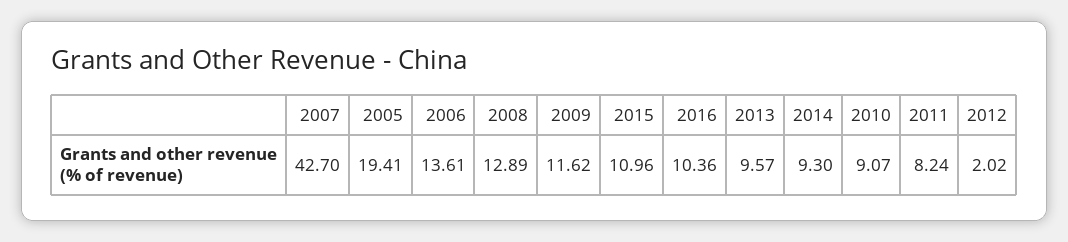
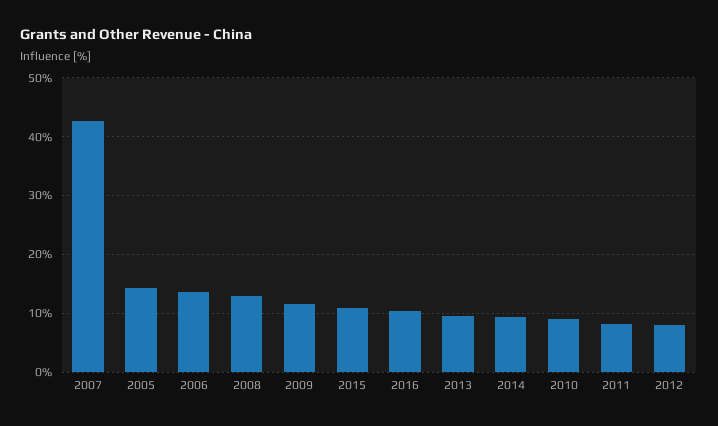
2005: 19.41 -> 14
2012: 2.02 -> 8

